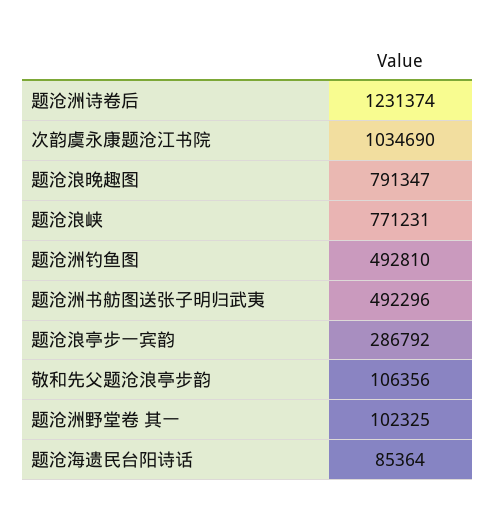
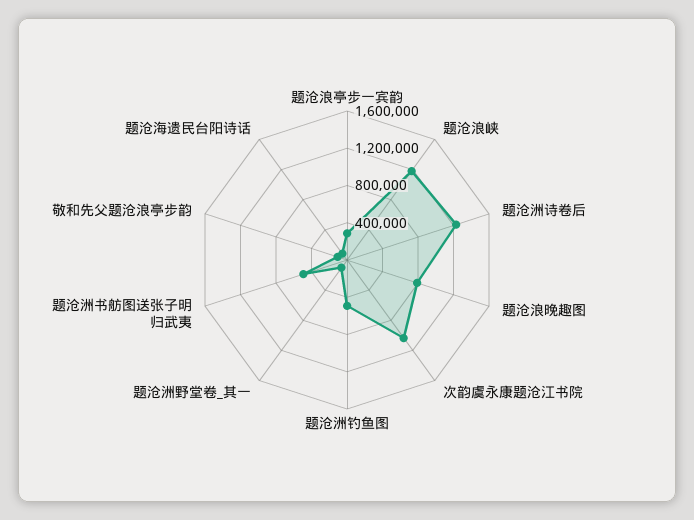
题沧浪峡: 771231 -> 1200000

